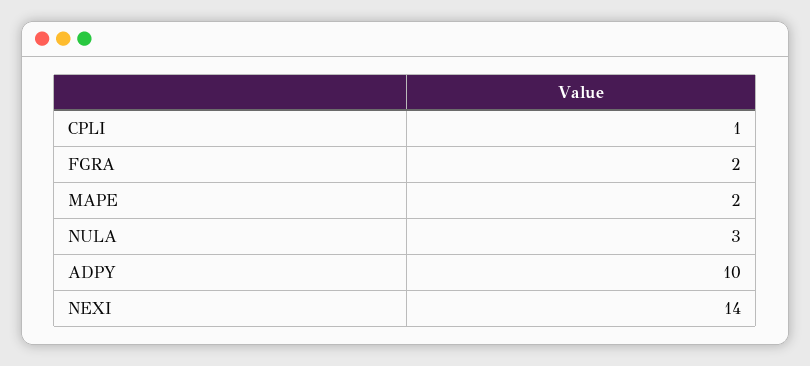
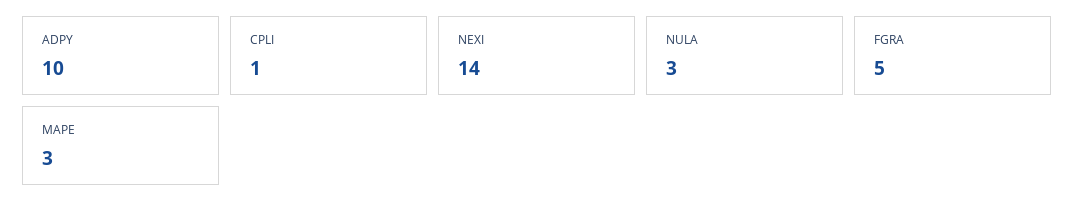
FGRA: 2 -> 5
MAPE: 2 -> 3

